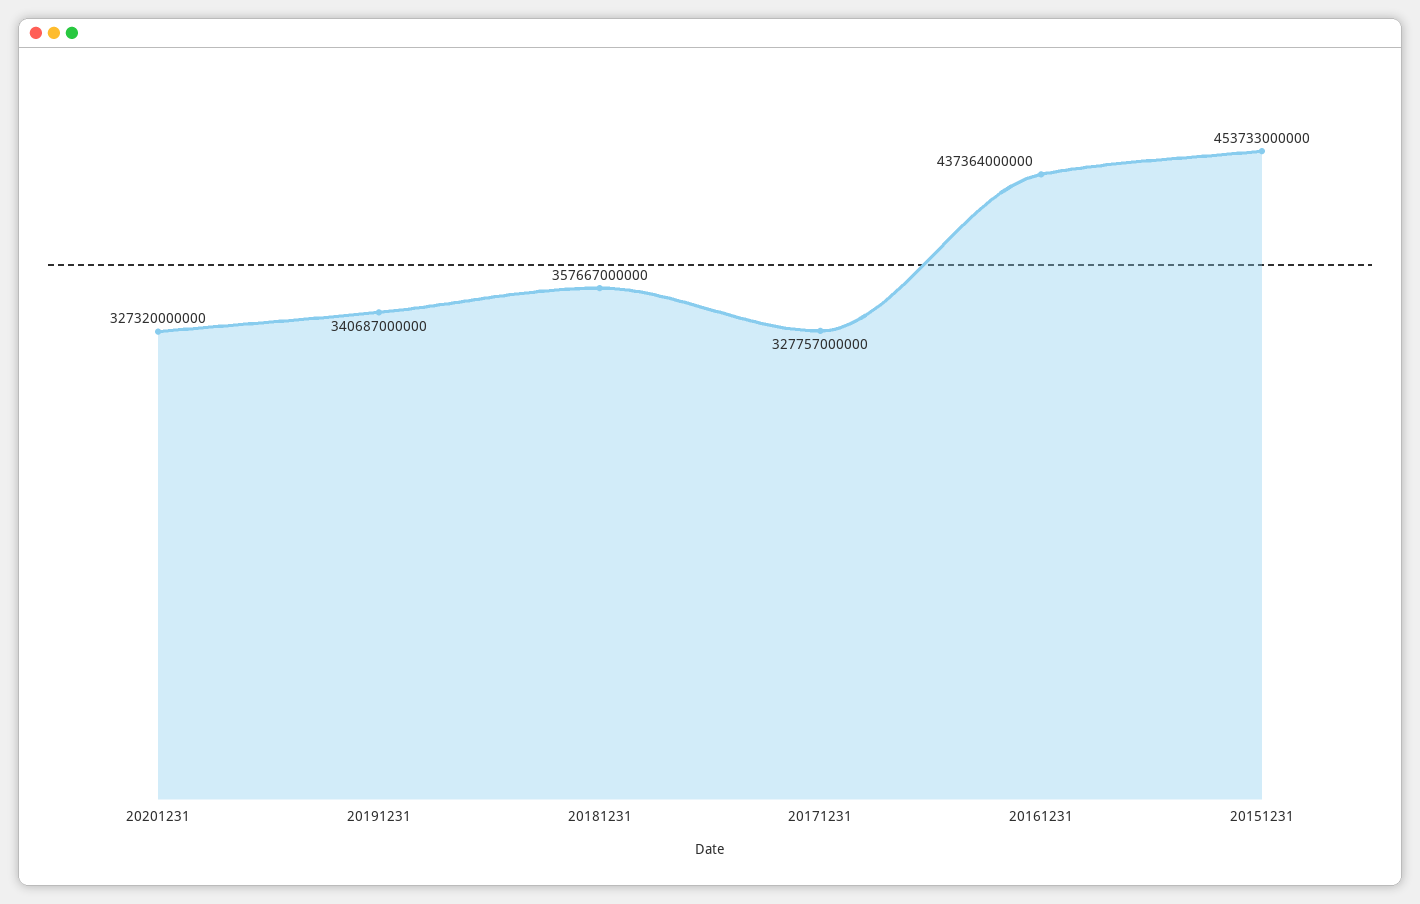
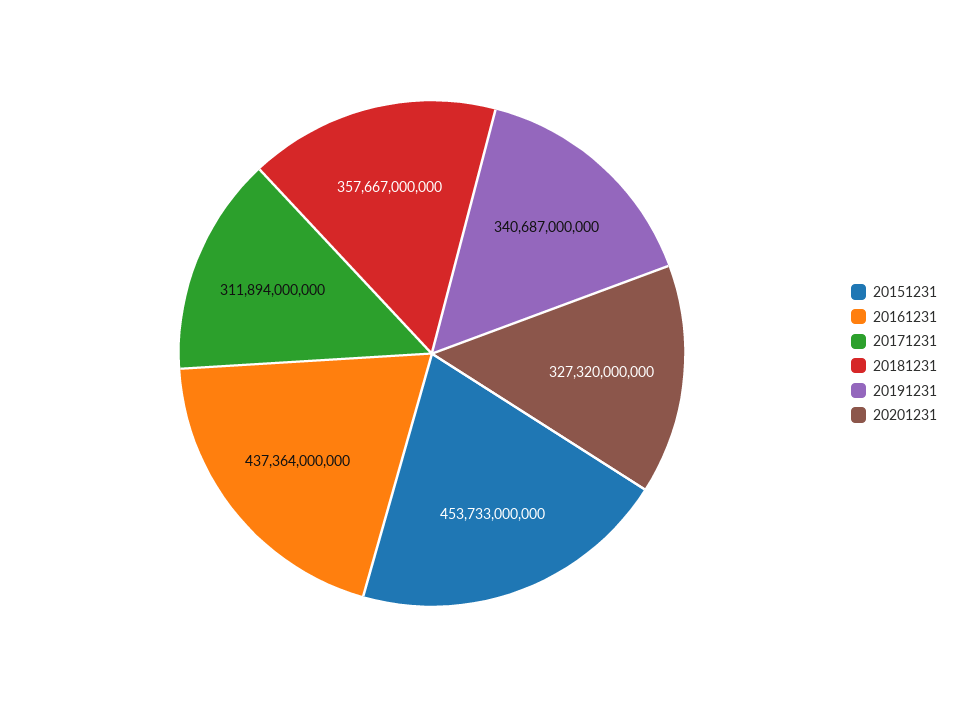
20171231: 327757000000 -> 311894000000

